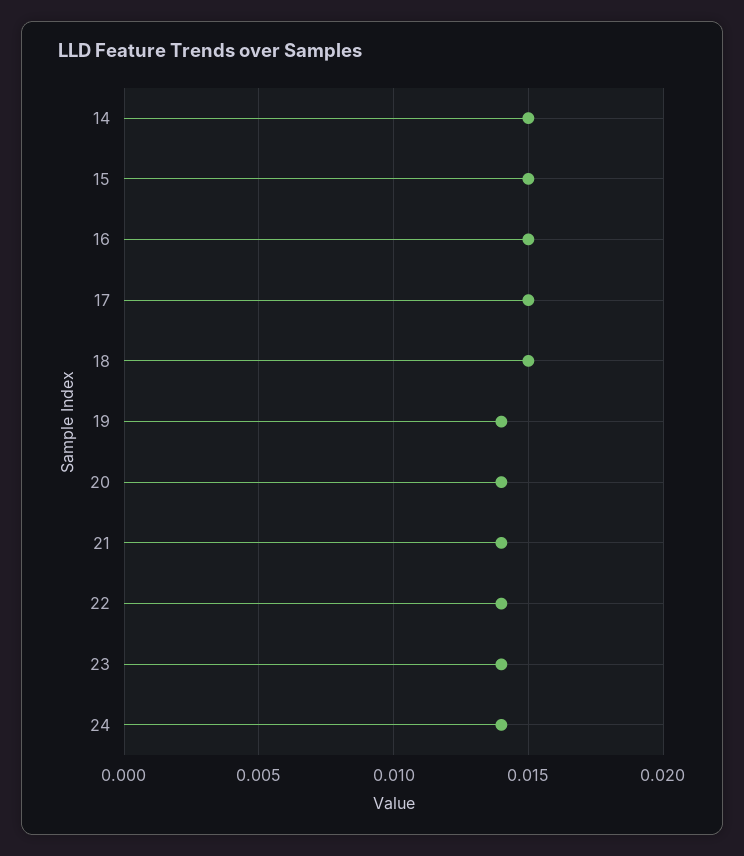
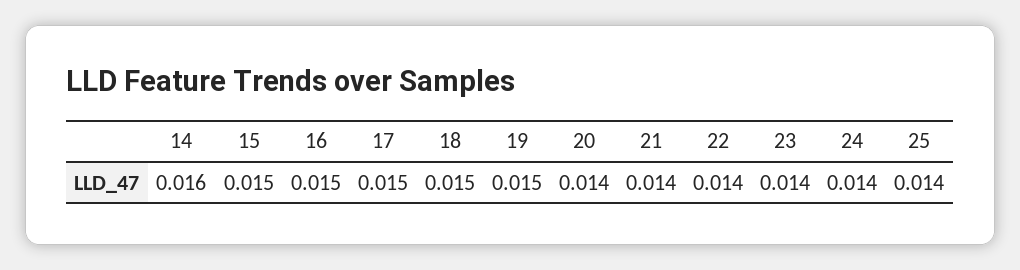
14: 0.015 -> 0.016
19: 0.014 -> 0.015
25: none -> 0.014

